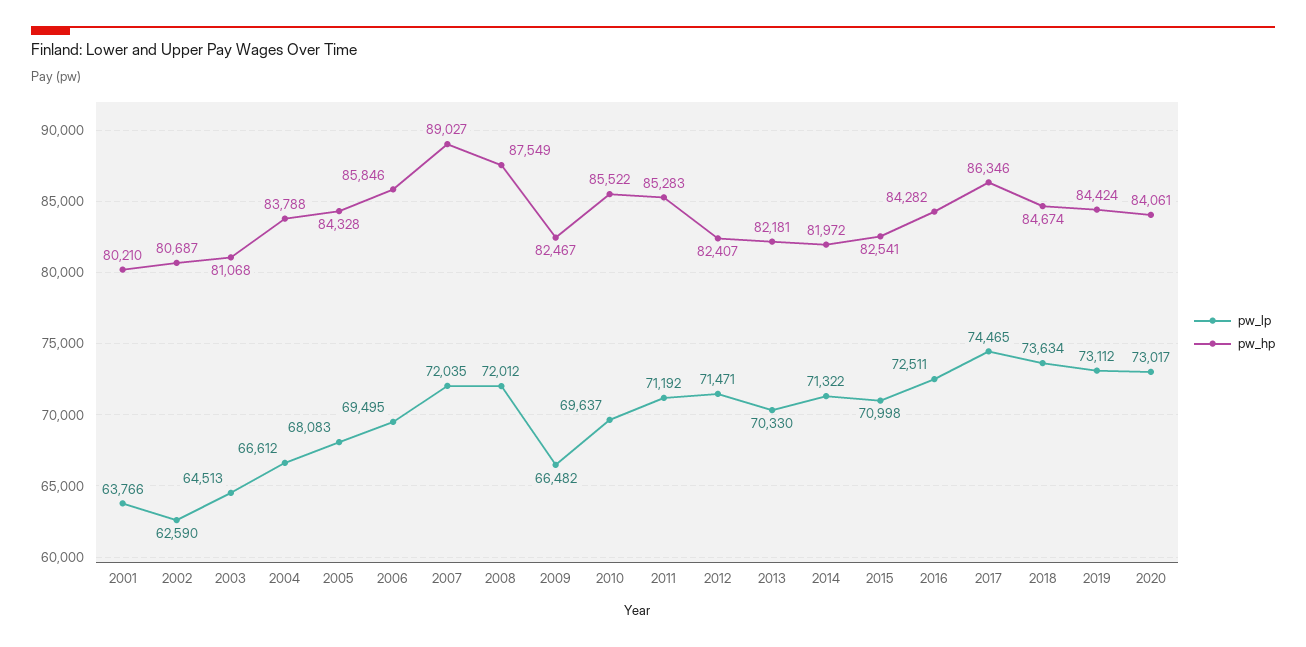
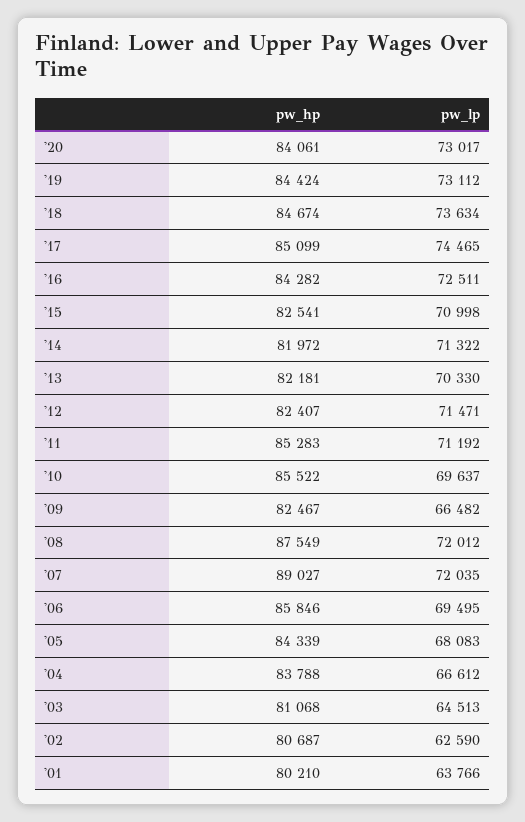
pw_hp, 2005: 84328 -> 84339
pw_hp, 2017: 86346 -> 85099

